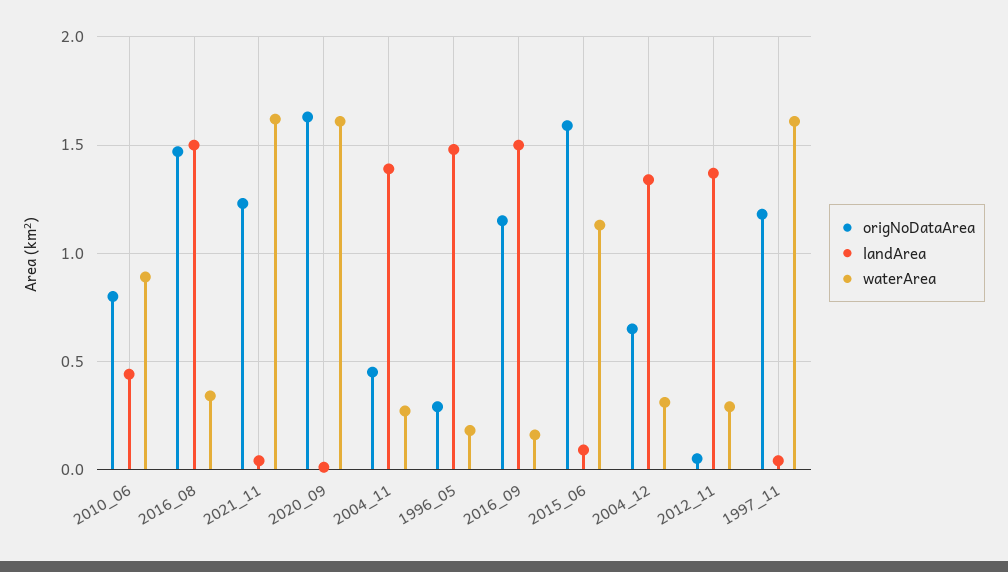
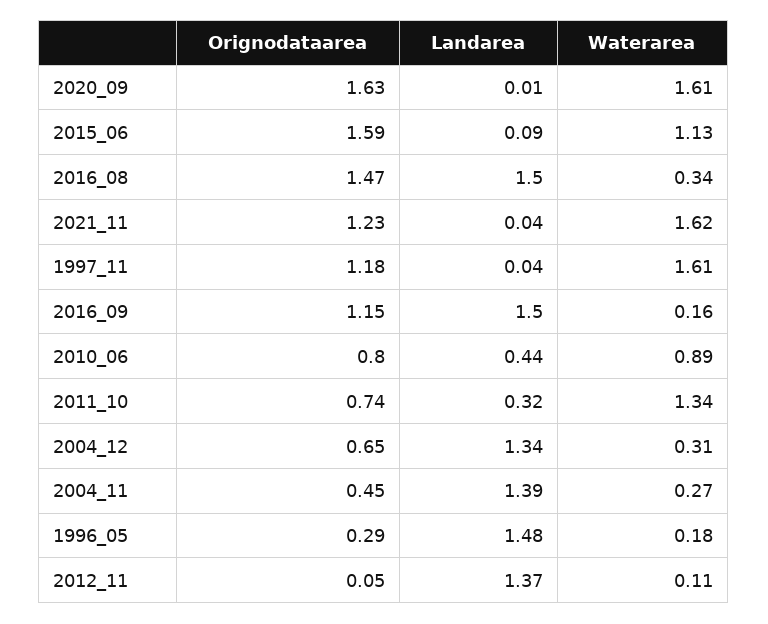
waterArea, 2012_11: 0.3 -> 0.11
origNoDataArea, 2011_10: none -> 0.74
landArea, 2011_10: none -> 0.32
waterArea, 2011_10: none -> 1.34

